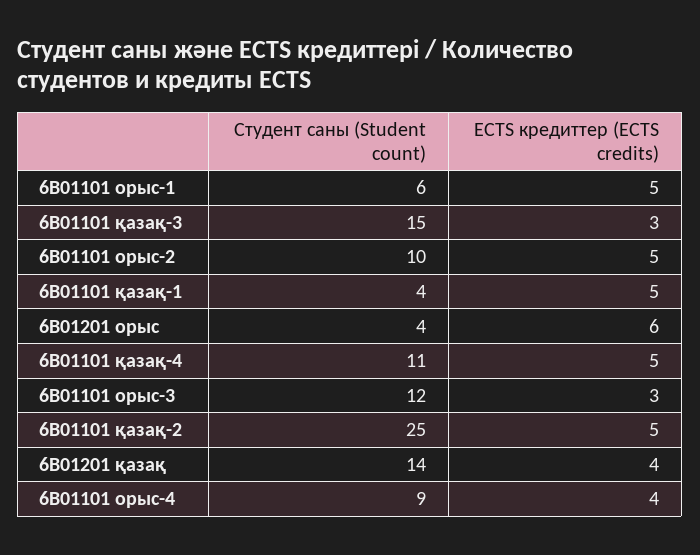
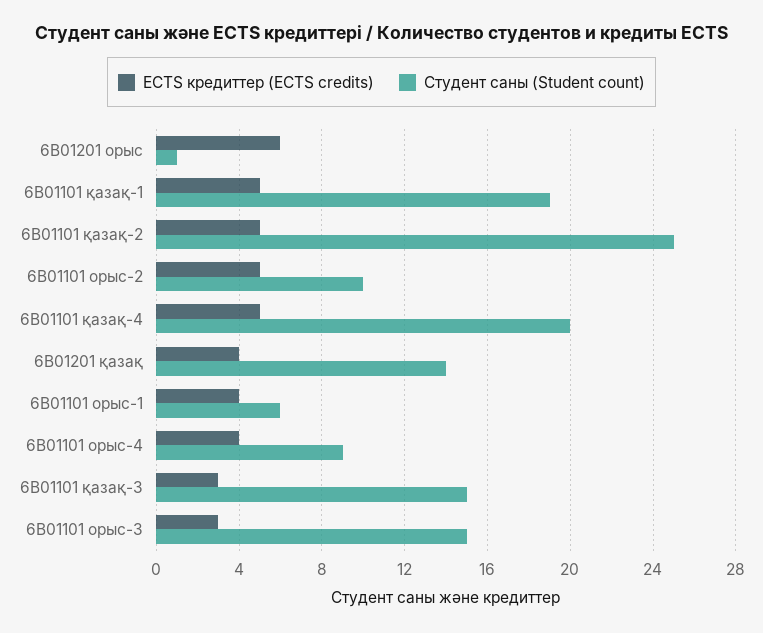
ECTS кредиттер (ECTS credits), 6В01101 орыс-1: 5 -> 4
Студент саны (Student count), 6В01101 қазақ-1: 4 -> 19
Студент саны (Student count), 6В01201 орыс: 4 -> 1
Студент саны (Student count), 6В01101 қазақ-4: 11 -> 20
Студент саны (Student count), 6В01101 орыс-3: 12 -> 15

